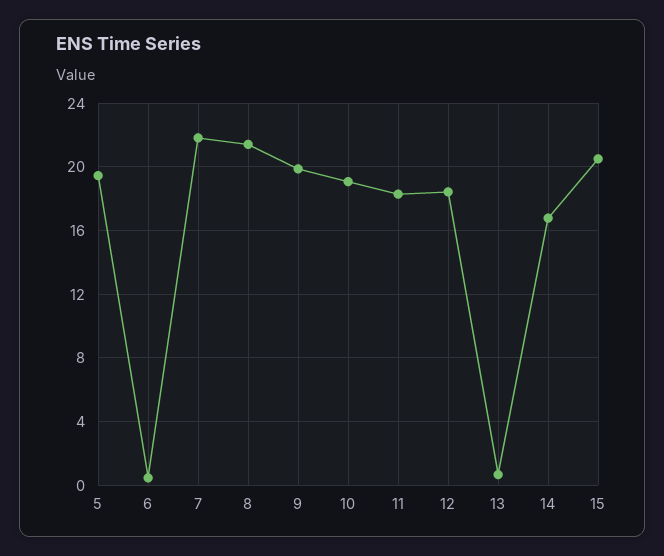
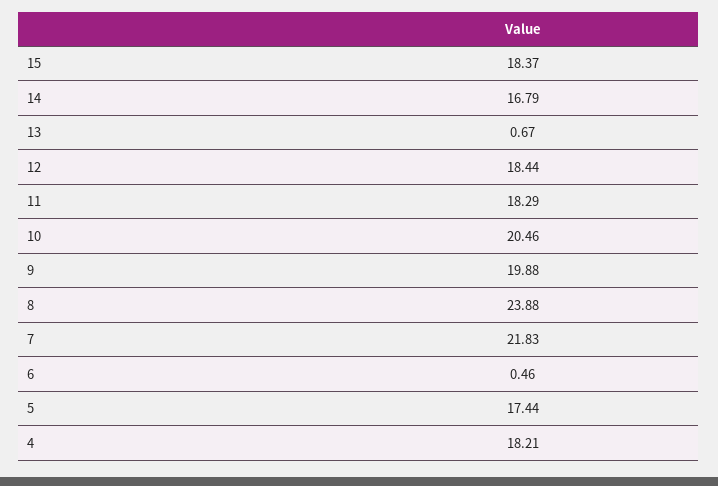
5: 19.5 -> 17.44
8: 21.5 -> 23.88
10: 19 -> 20.46
15: 20.5 -> 18.37
4: none -> 18.21

